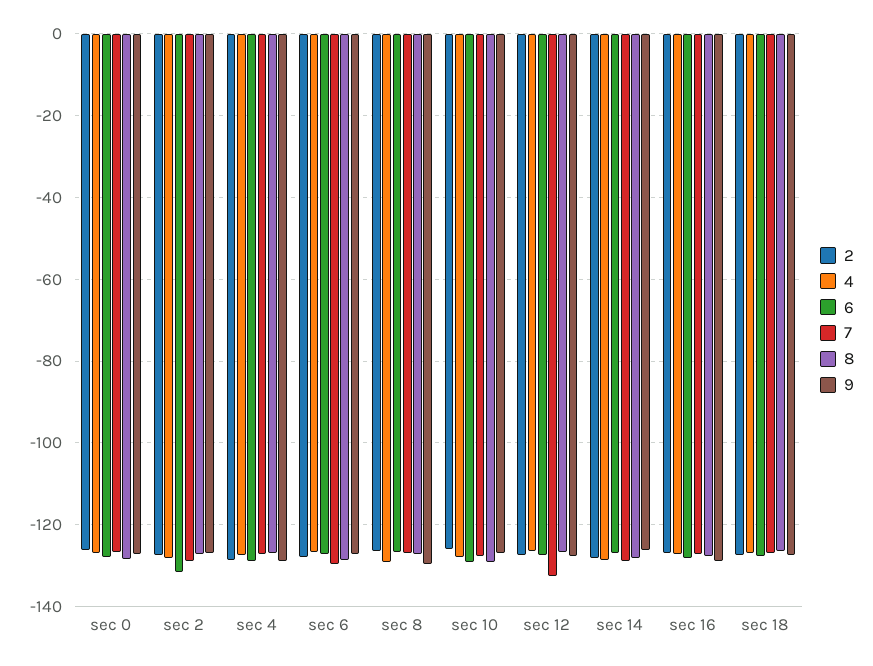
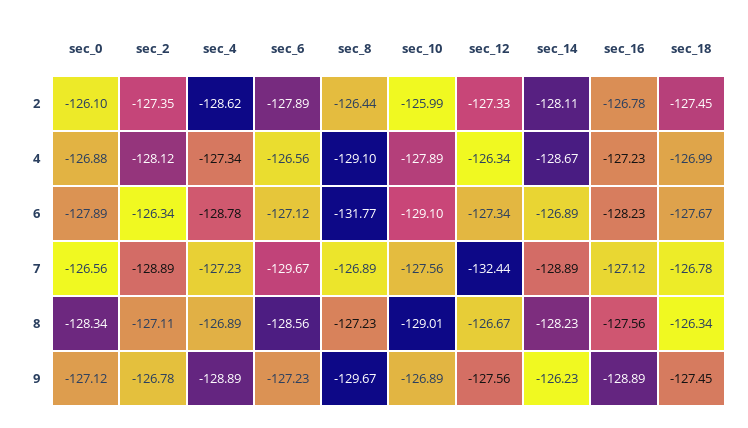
6, sec 2: -132 -> -126.34
6, sec 8: -126 -> -131.77

